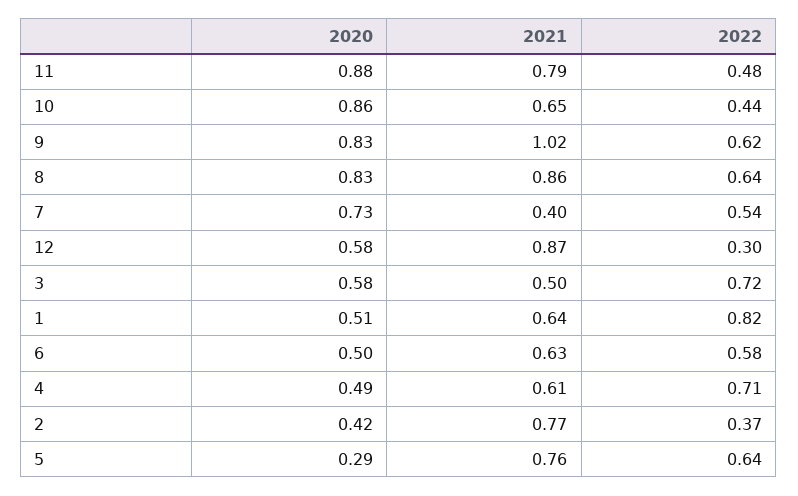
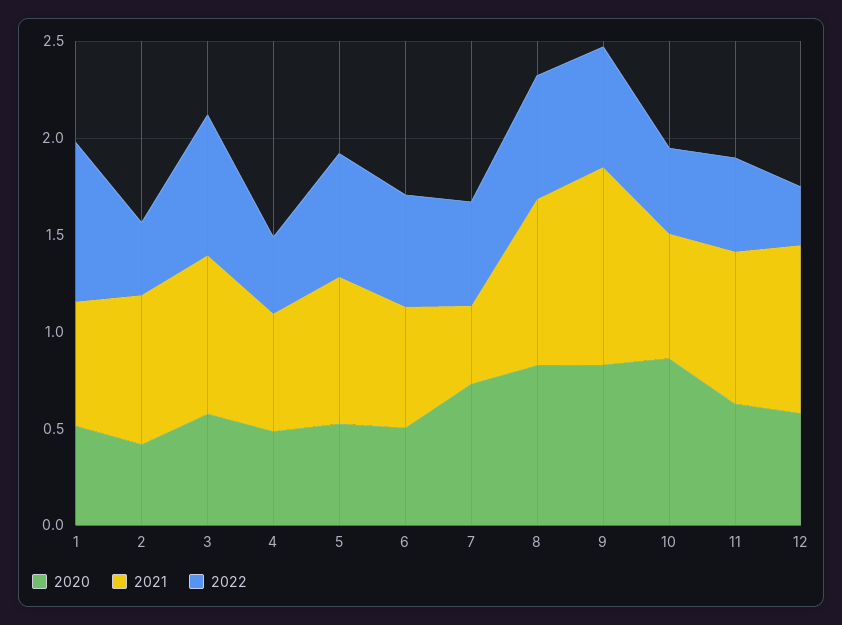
2020, 11: 0.88 -> 0.6
2021, 3: 0.5 -> 0.8
2022, 4: 0.71 -> 0.4
2020, 5: 0.29 -> 0.5

